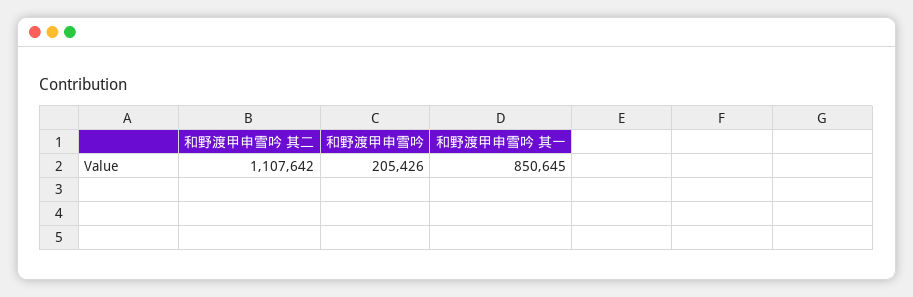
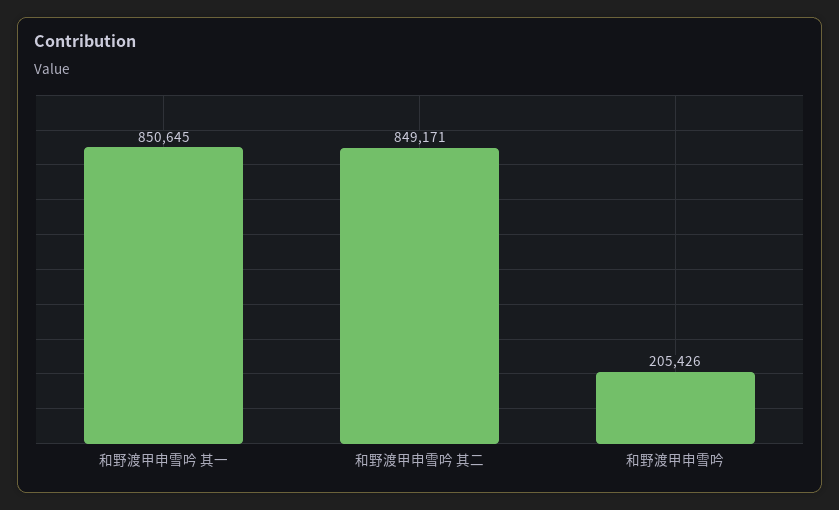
和野渡甲申雪吟 其二: 1107642 -> 849171

